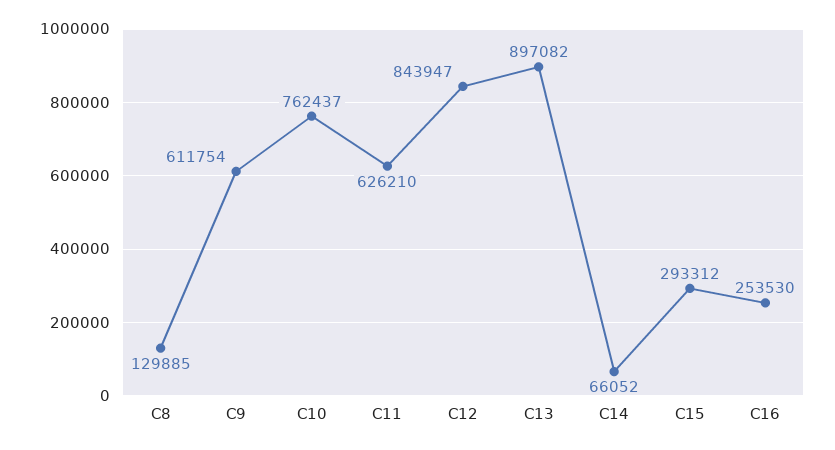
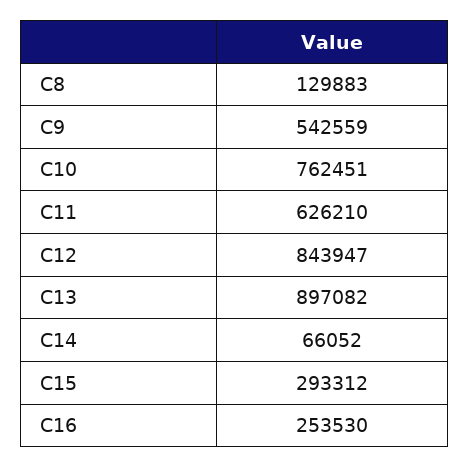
C8: 129885 -> 129883
C9: 611754 -> 542559
C10: 762437 -> 762451

